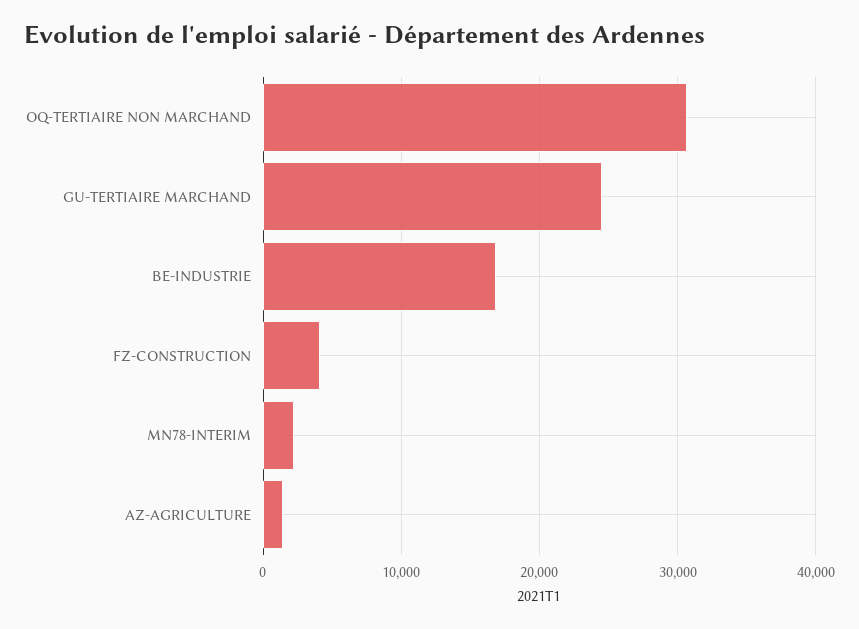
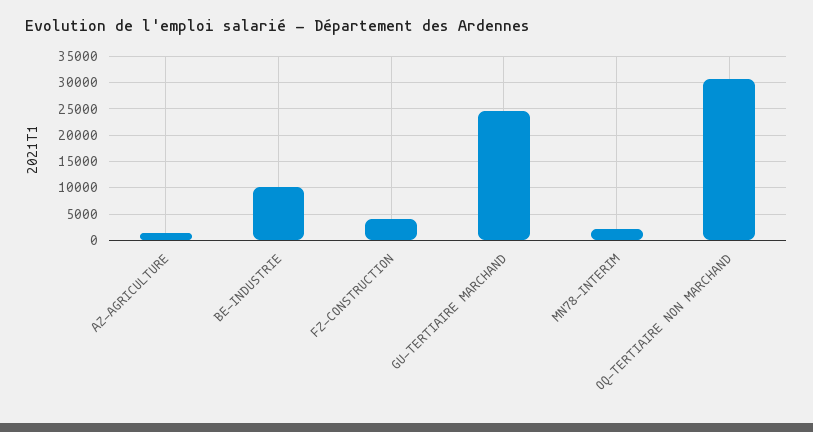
BE-INDUSTRIE: 17000 -> 10000

